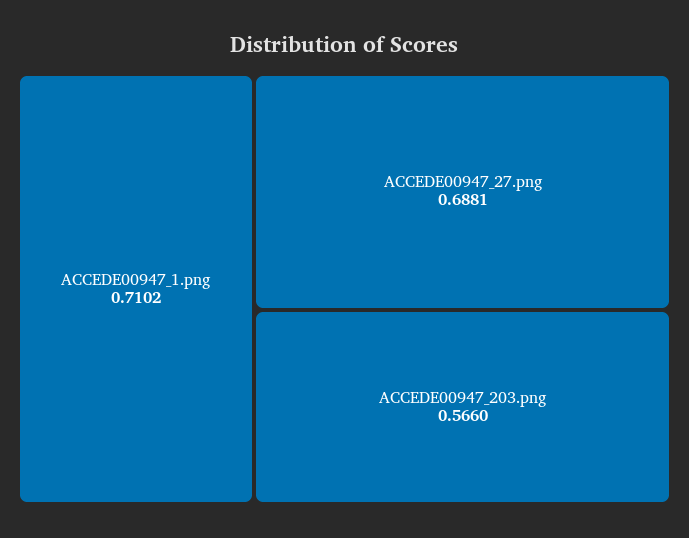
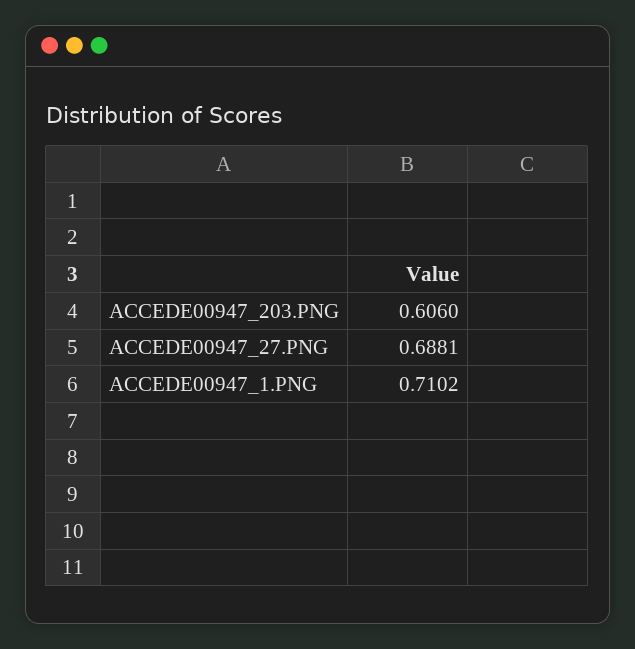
ACCEDE00947_203.png: 0.566 -> 0.606

